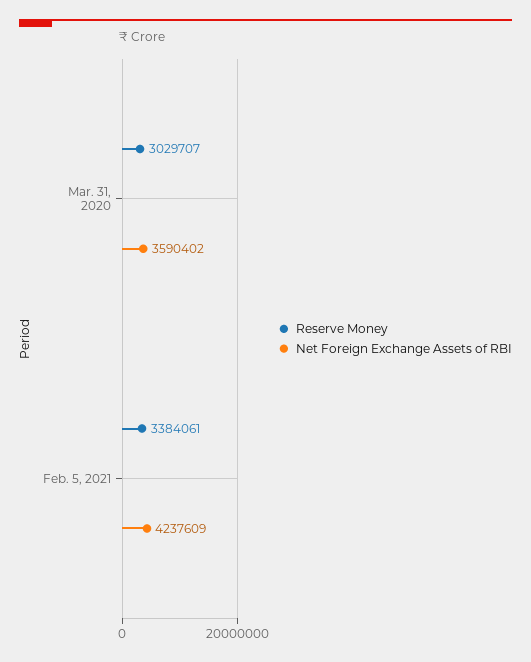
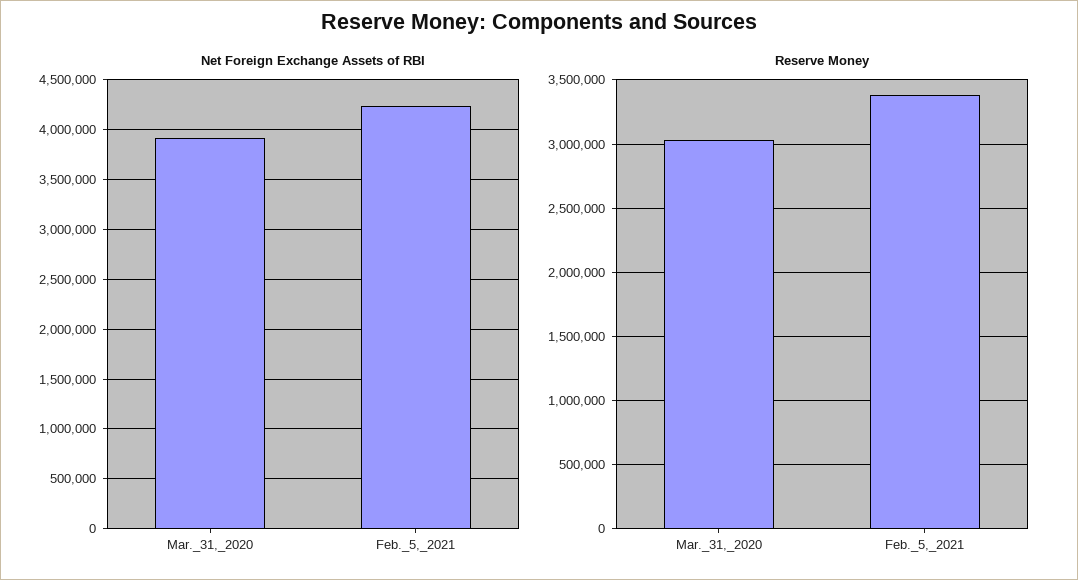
Net Foreign Exchange Assets of RBI, Mar. 31, 2020: 3590402 -> 3900000

